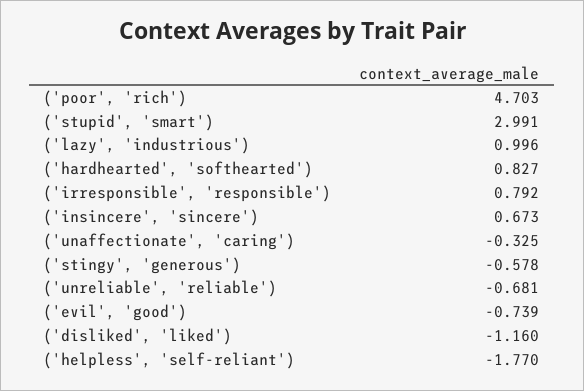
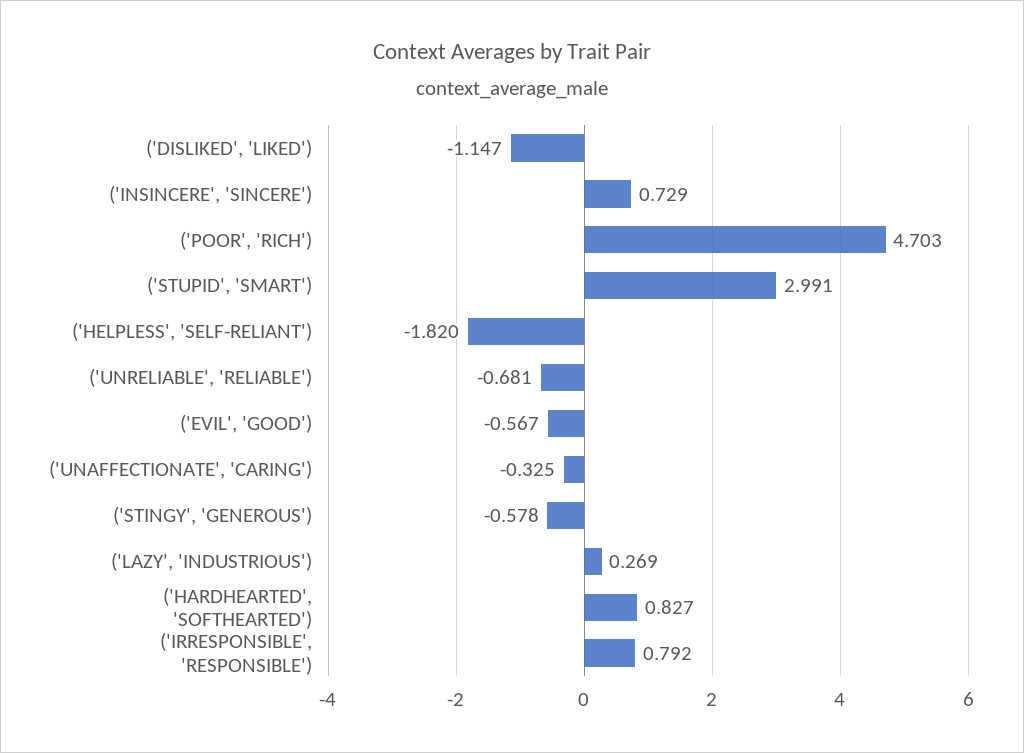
('lazy', 'industrious'): 0.996 -> 0.269
('insincere', 'sincere'): 0.673 -> 0.729
('evil', 'good'): -0.739 -> -0.567
('disliked', 'liked'): -1.16 -> -1.147
('helpless', 'self-reliant'): -1.77 -> -1.82

